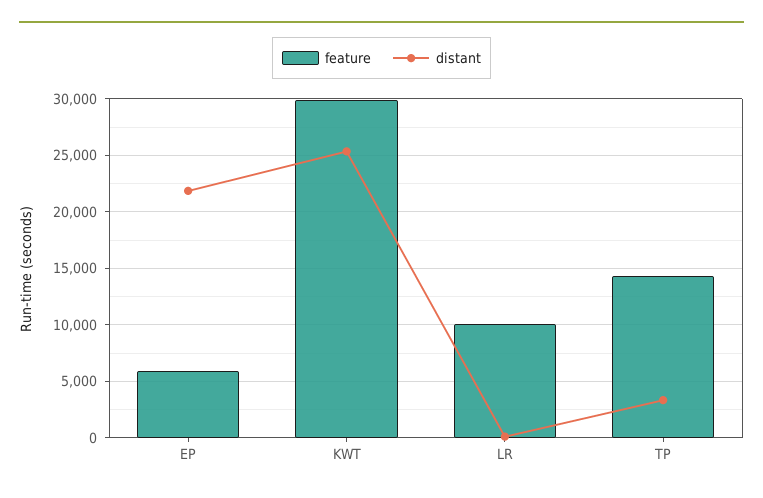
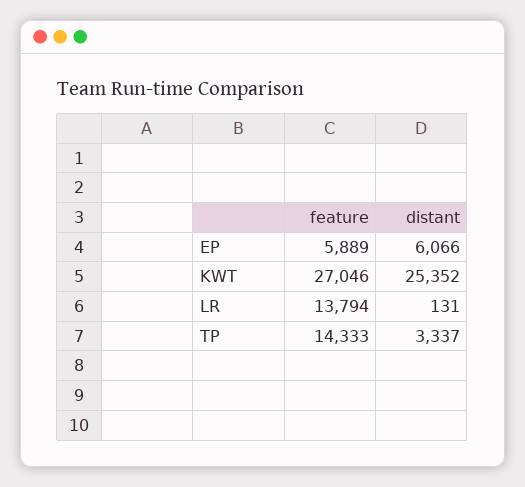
distant, EP: 22000 -> 6066
feature, KWT: 30000 -> 27046
feature, LR: 10000 -> 13794

